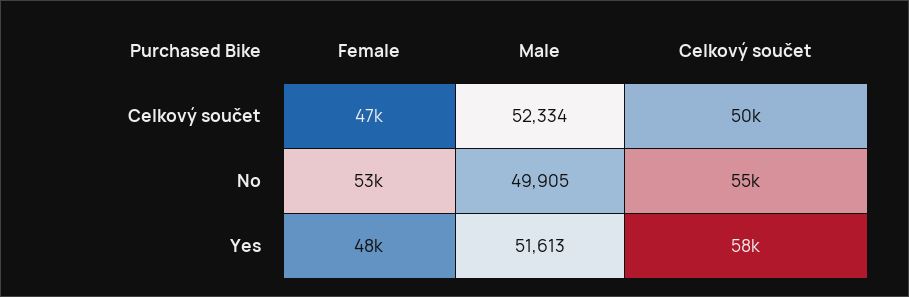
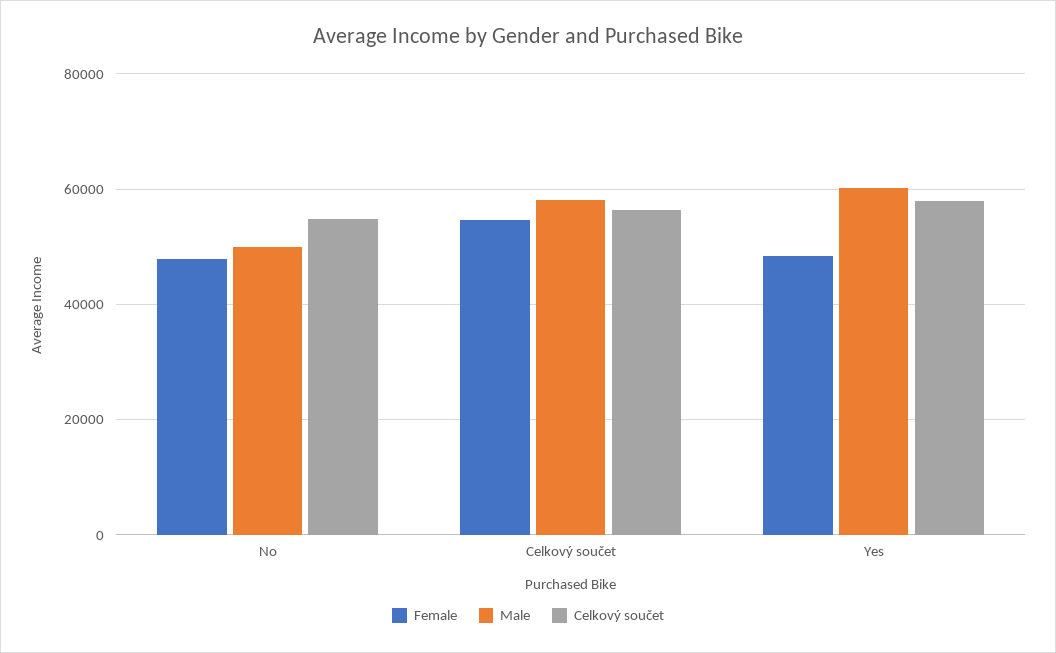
Female, Celkový součet: 47000 -> 54000
Male, Celkový součet: 52334 -> 58000
Celkový součet, Celkový součet: 50000 -> 56000
Female, No: 53000 -> 48000
Male, Yes: 51613 -> 60000

